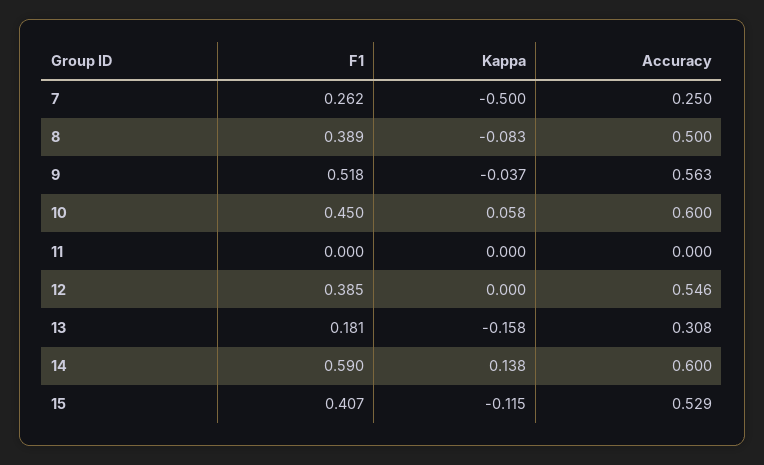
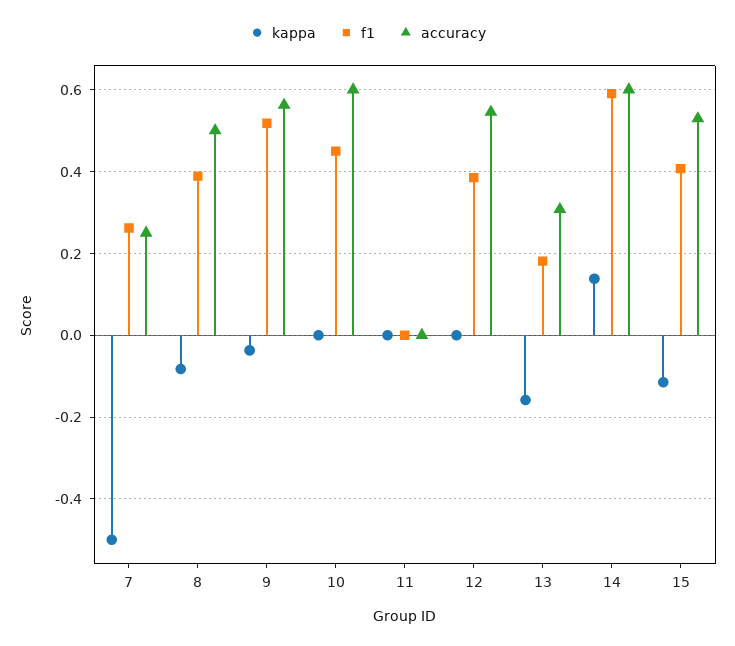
Kappa, 10: 0.058 -> 0

